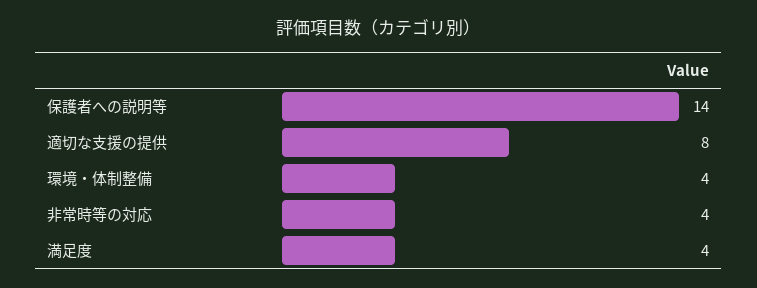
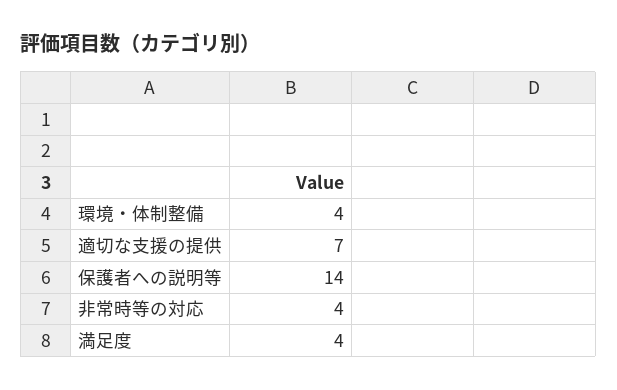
適切な支援の提供: 8 -> 7

